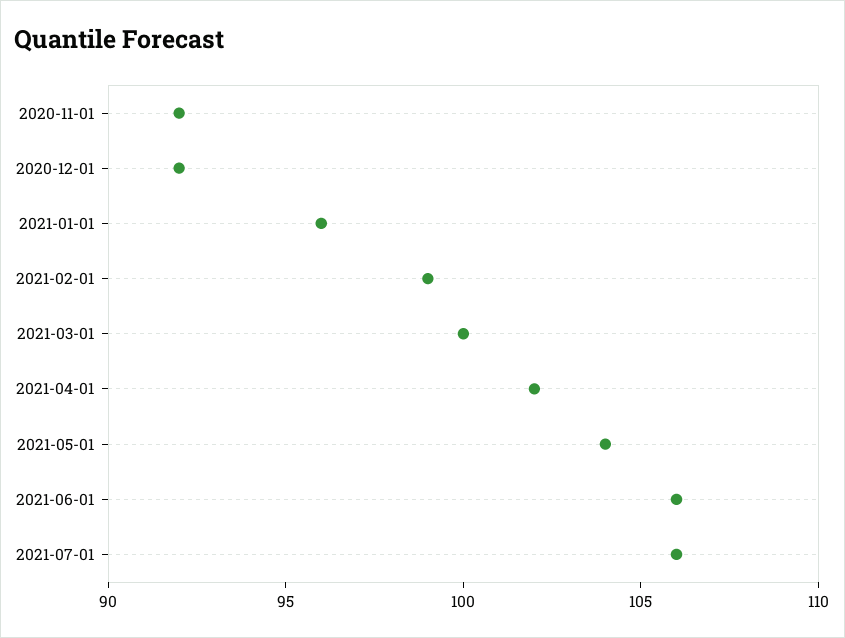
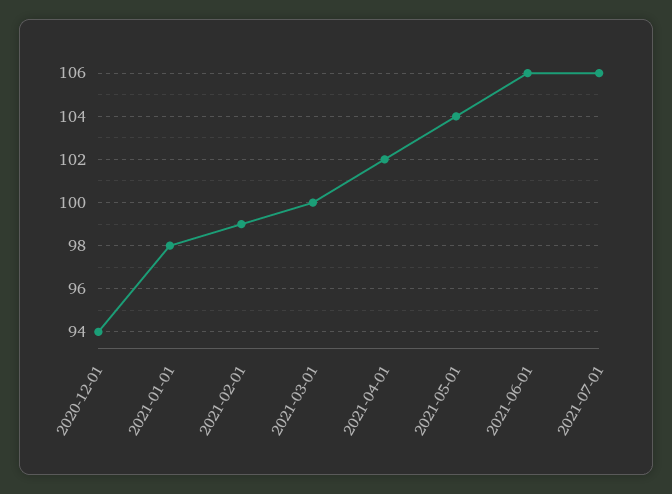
2020-11-01: 92 -> none
2020-12-01: 92 -> 94
2021-01-01: 96 -> 98

